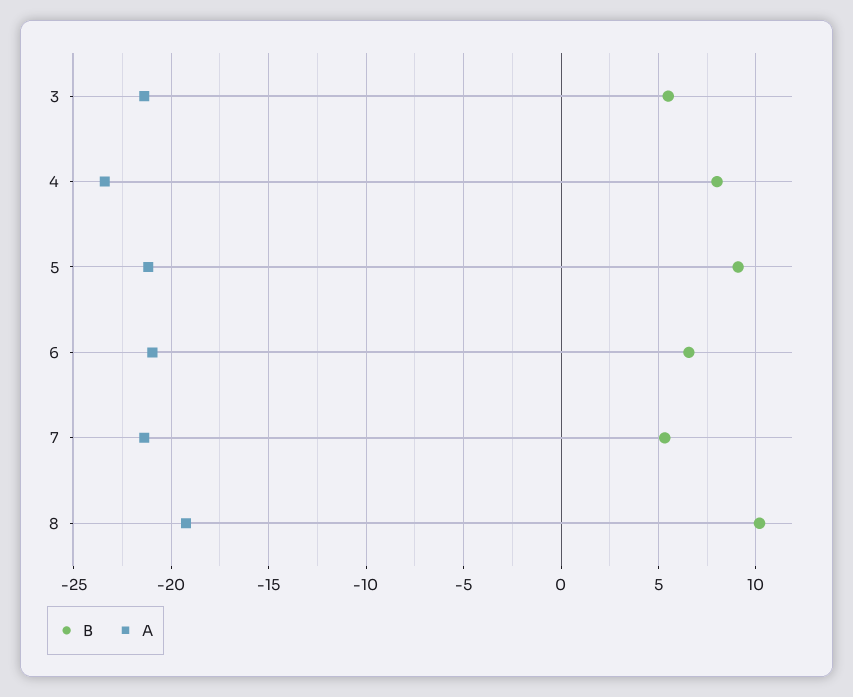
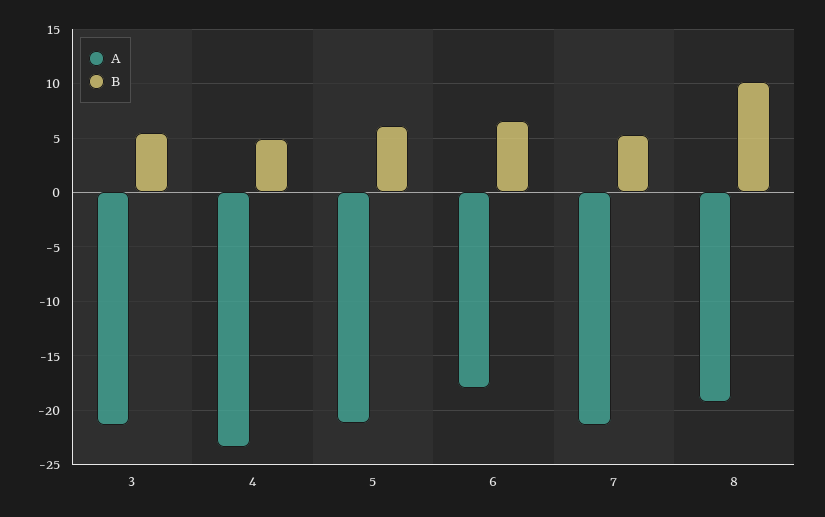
B, 4: 8 -> 5
B, 5: 9 -> 6
A, 6: -21 -> -18

